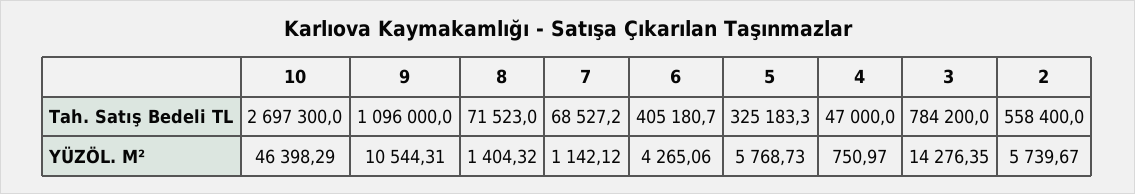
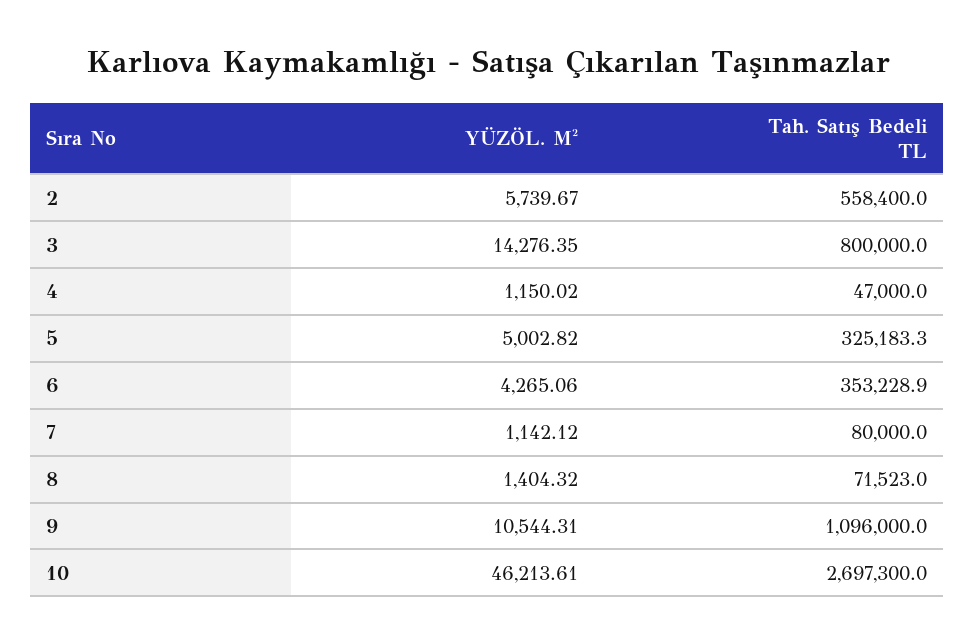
7, Tah. Satış Bedeli TL: 68527.2 -> 80000
6, Tah. Satış Bedeli TL: 405180.7 -> 353228.9
3, Tah. Satış Bedeli TL: 784200 -> 800000
10, YÜZÖL. M²: 46398.29 -> 46213.61
5, YÜZÖL. M²: 5768.73 -> 5002.82
4, YÜZÖL. M²: 750.97 -> 1150.02

